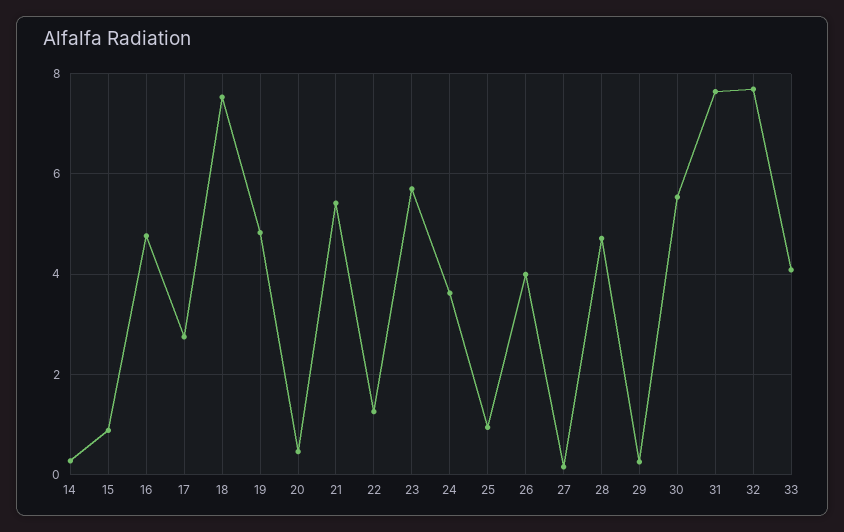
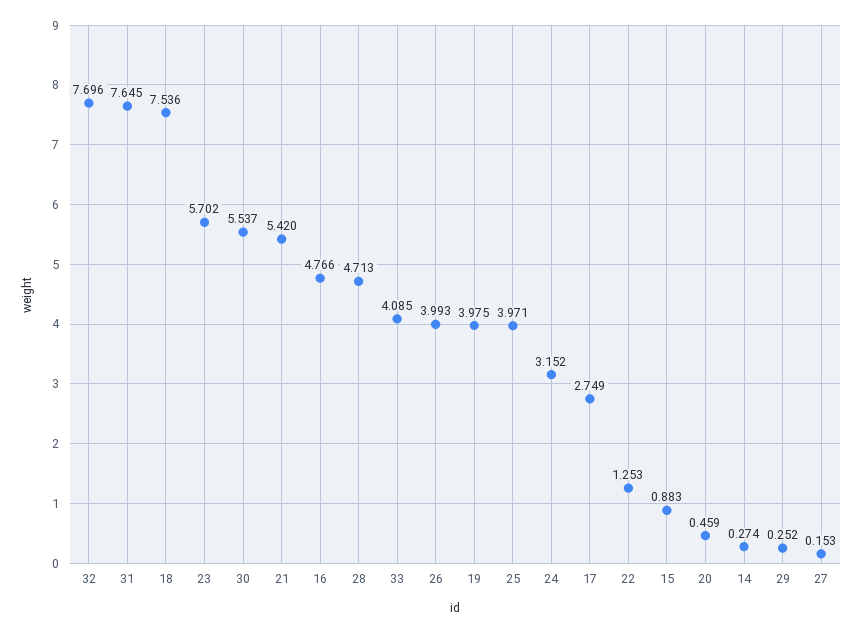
19: 4.8 -> 3.975
24: 3.6 -> 3.152
25: 1 -> 3.971

